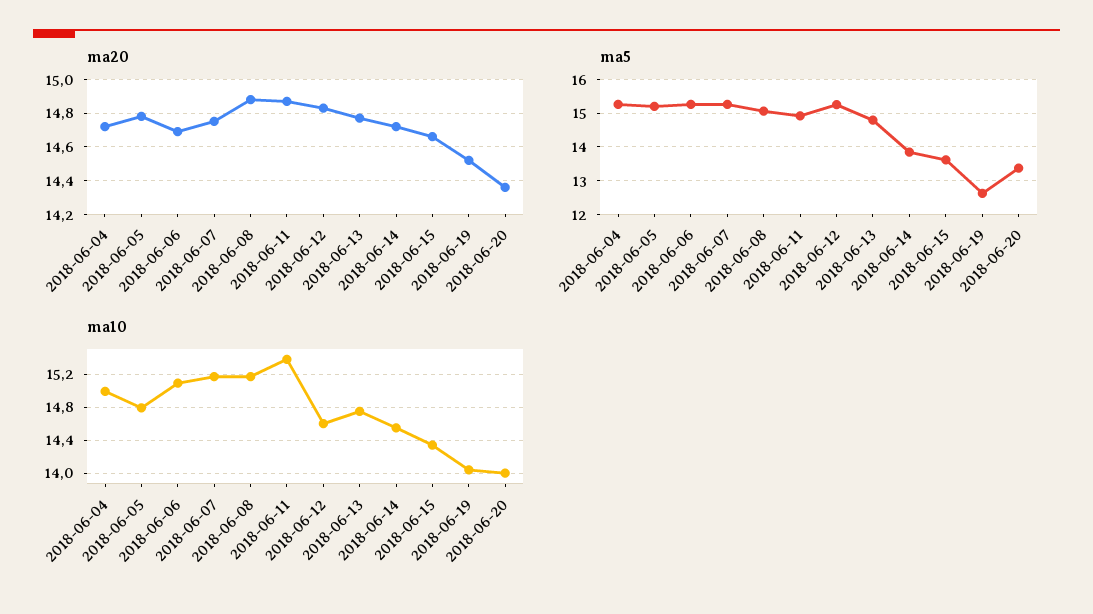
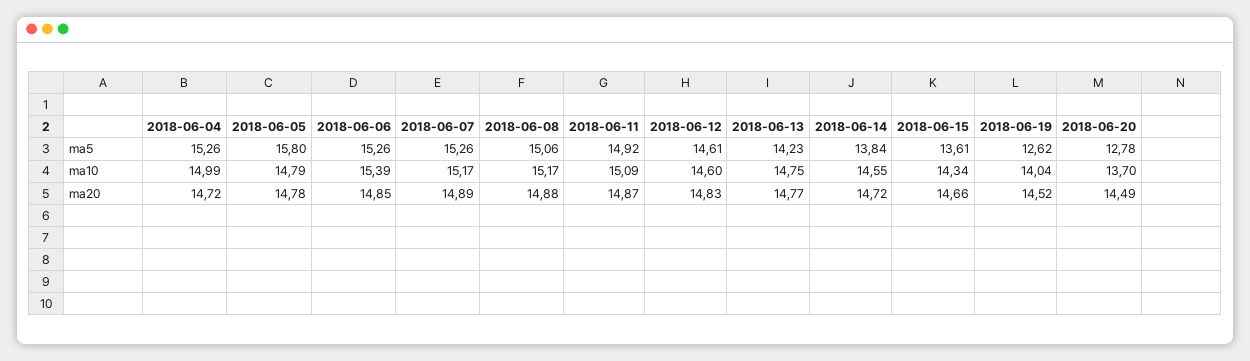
ma20, 2018-06-06: 14.7 -> 14.85
ma20, 2018-06-07: 14.75 -> 14.89
ma20, 2018-06-20: 14.35 -> 14.49
ma5, 2018-06-05: 15.2 -> 15.8
ma5, 2018-06-12: 15.2 -> 14.61
ma5, 2018-06-13: 14.8 -> 14.23
ma5, 2018-06-20: 13.4 -> 12.78
ma10, 2018-06-06: 15.1 -> 15.39
ma10, 2018-06-11: 15.4 -> 15.09
ma10, 2018-06-20: 14 -> 13.7

